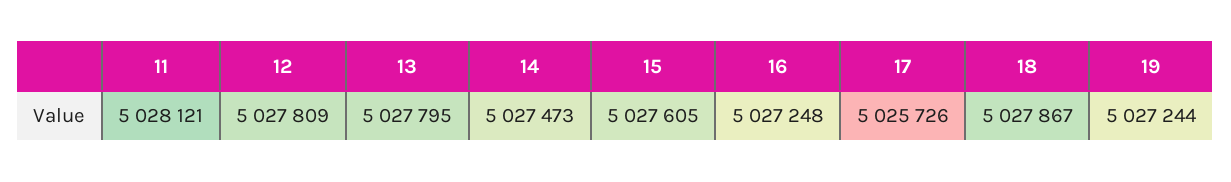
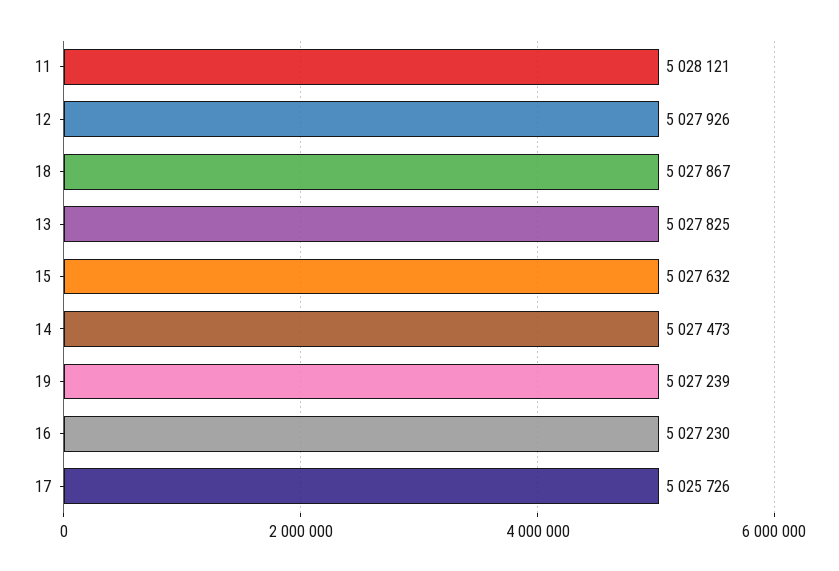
12: 5027809 -> 5027926
13: 5027795 -> 5027825
15: 5027605 -> 5027632
16: 5027248 -> 5027230
19: 5027244 -> 5027239

